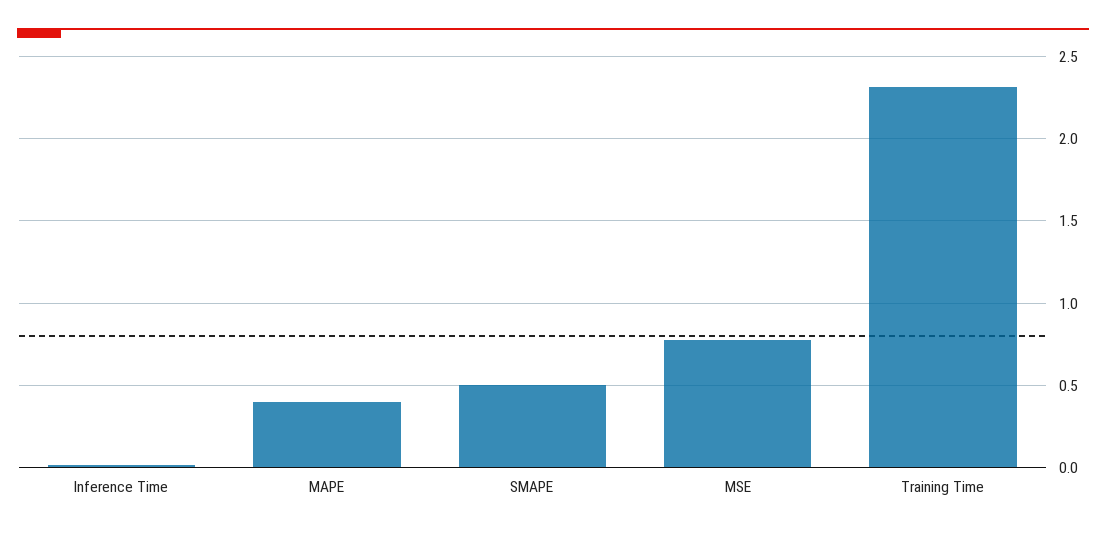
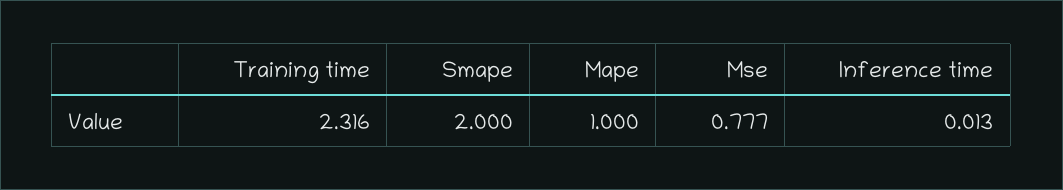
MAPE: 0.4 -> 1
SMAPE: 0.5 -> 2

